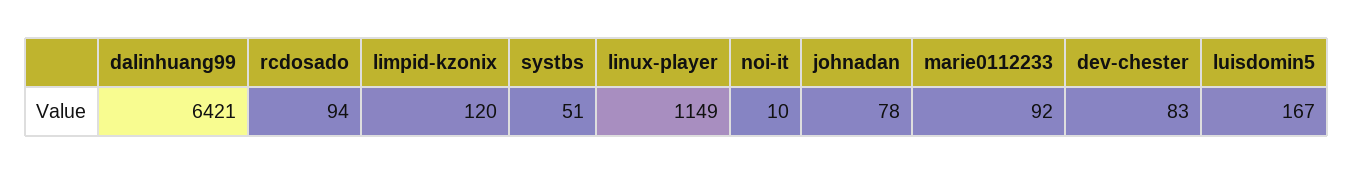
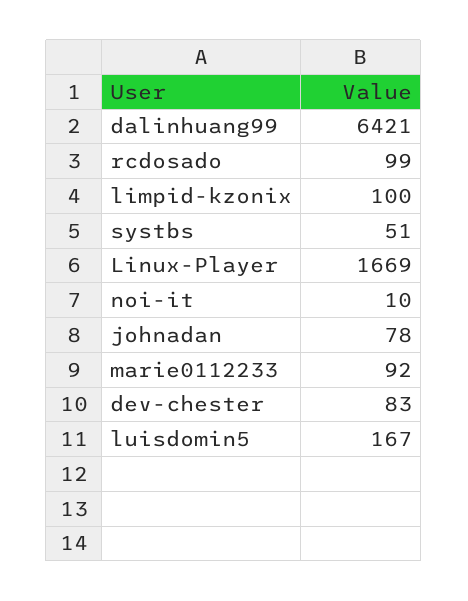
rcdosado: 94 -> 99
limpid-kzonix: 120 -> 100
linux-player: 1149 -> 1669

